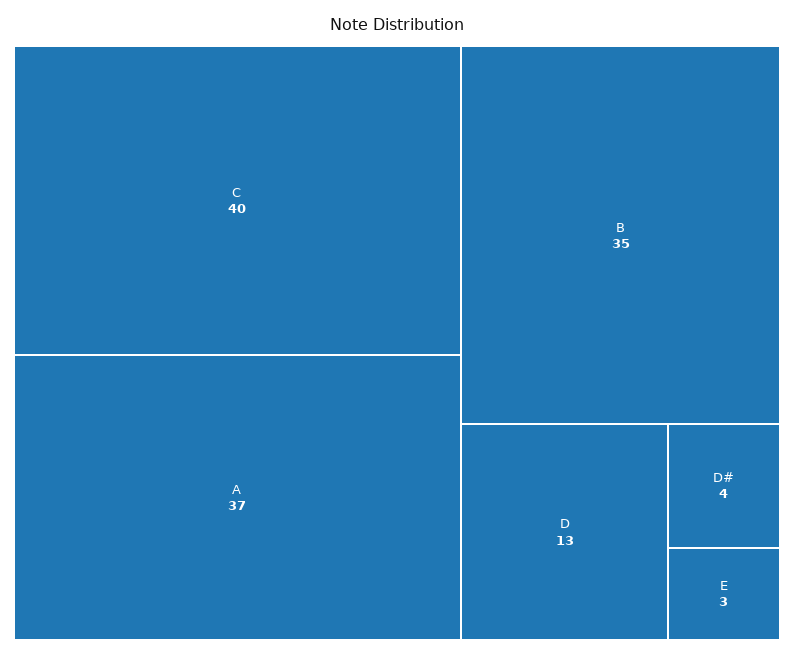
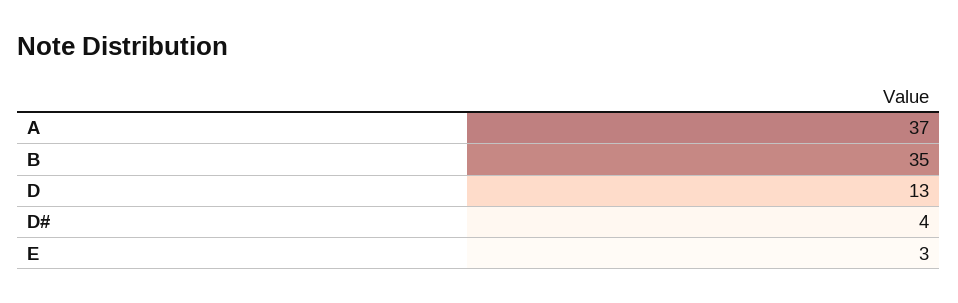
C: 40 -> none

